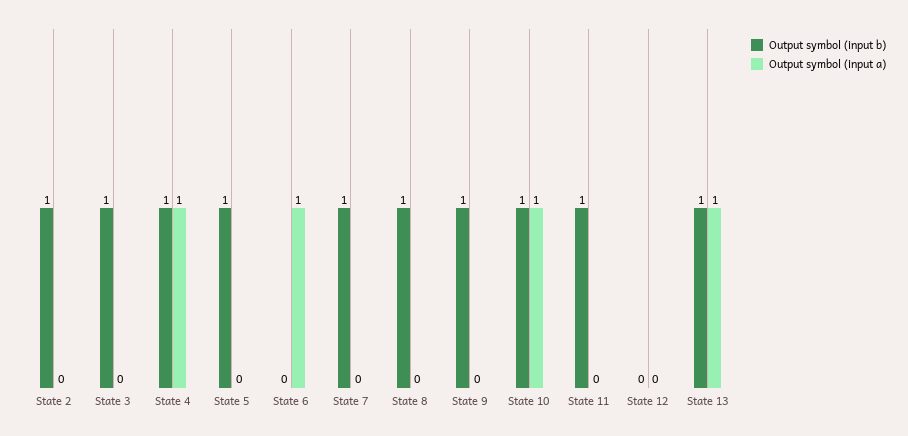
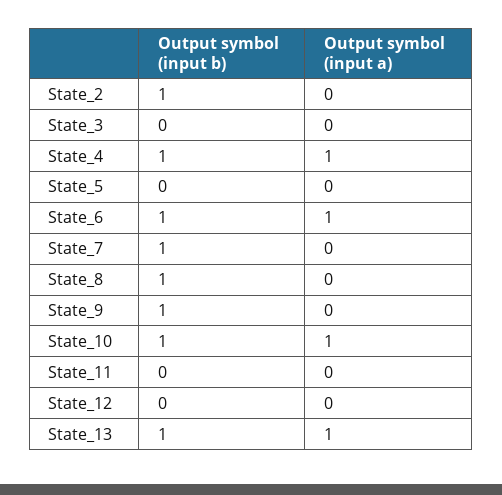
Output symbol (input b), State 3: 1 -> 0
Output symbol (input b), State 5: 1 -> 0
Output symbol (input b), State 6: 0 -> 1
Output symbol (input b), State 11: 1 -> 0

